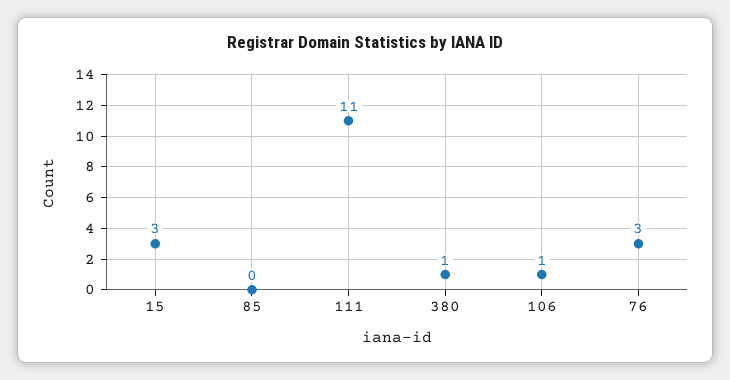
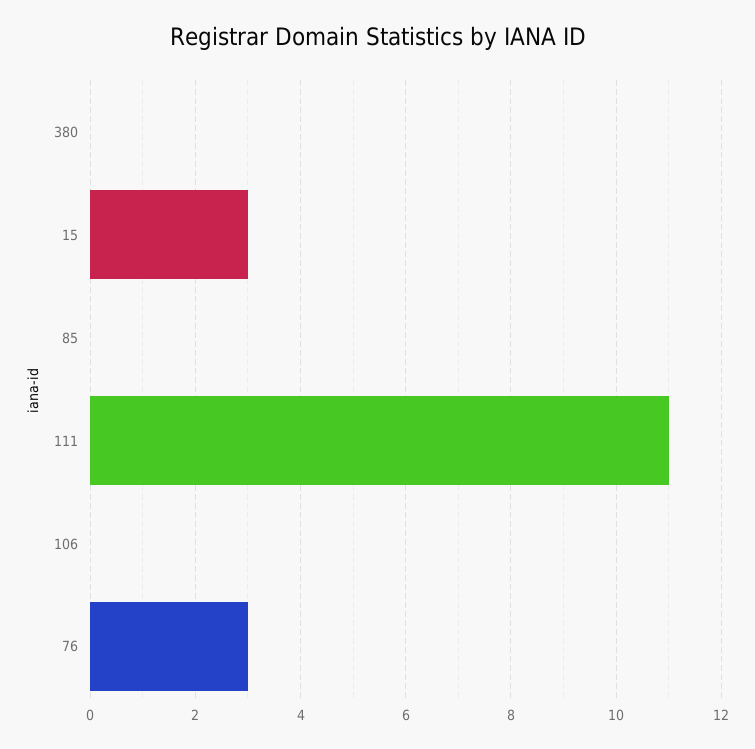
380: 1 -> 0
106: 1 -> 0

